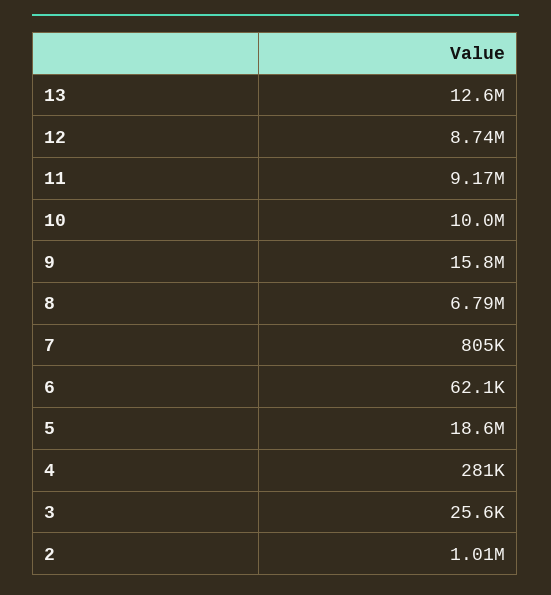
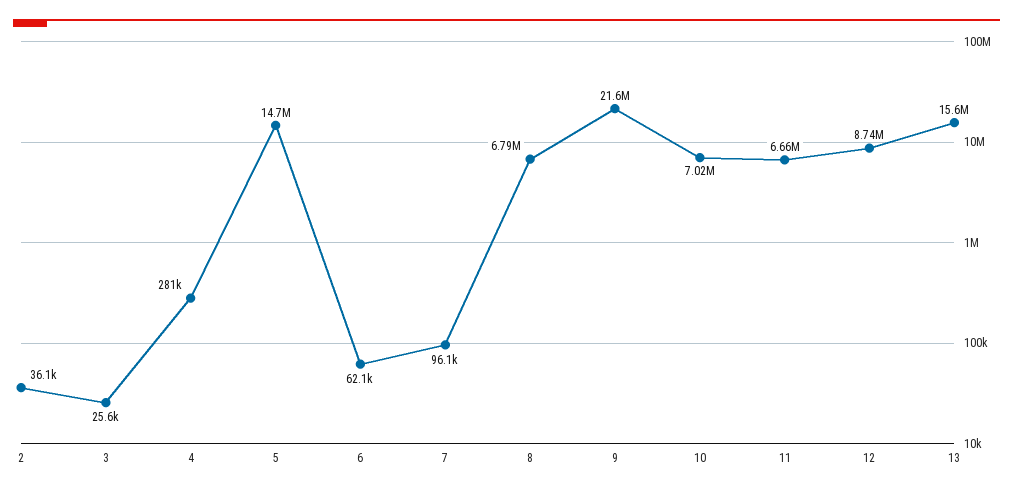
13: 12600000 -> 15600000
11: 9170000 -> 6660000
10: 10000000 -> 7020000
9: 15800000 -> 21600000
7: 805000 -> 96100
5: 18600000 -> 14700000
2: 1010000 -> 36100

